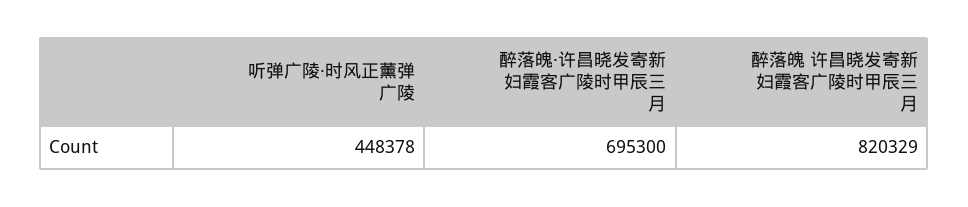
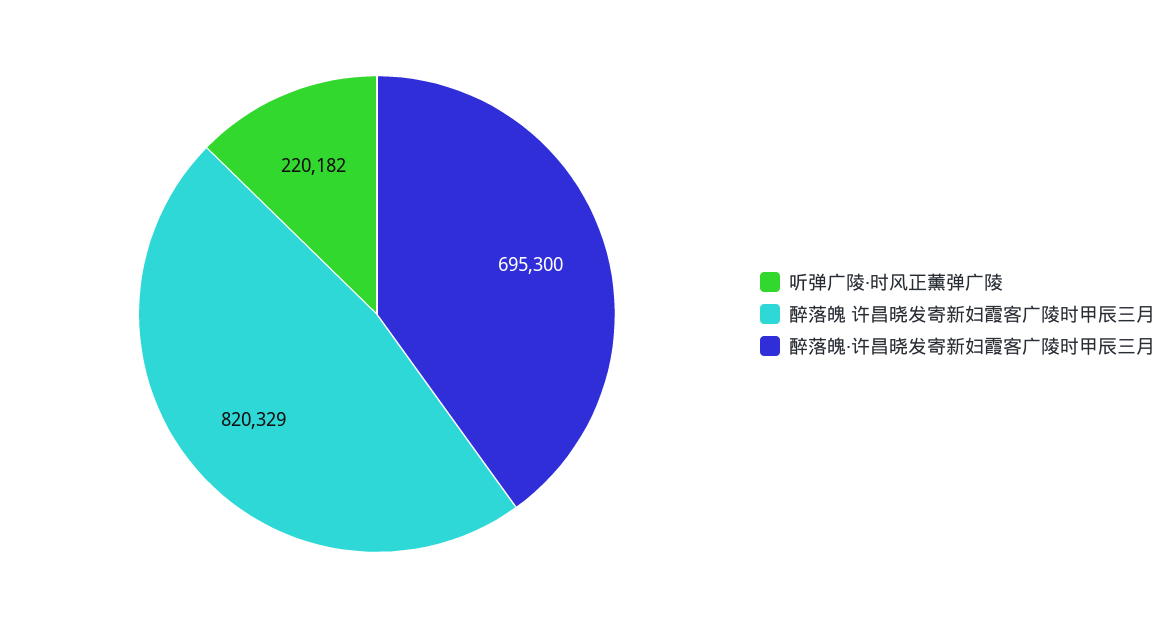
听弹广陵·时风正薰弹广陵: 448378 -> 220182

